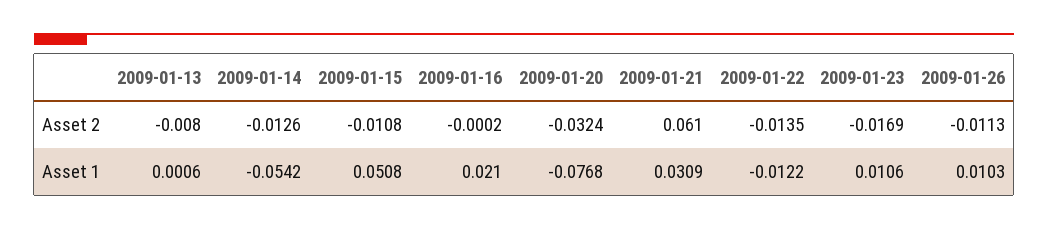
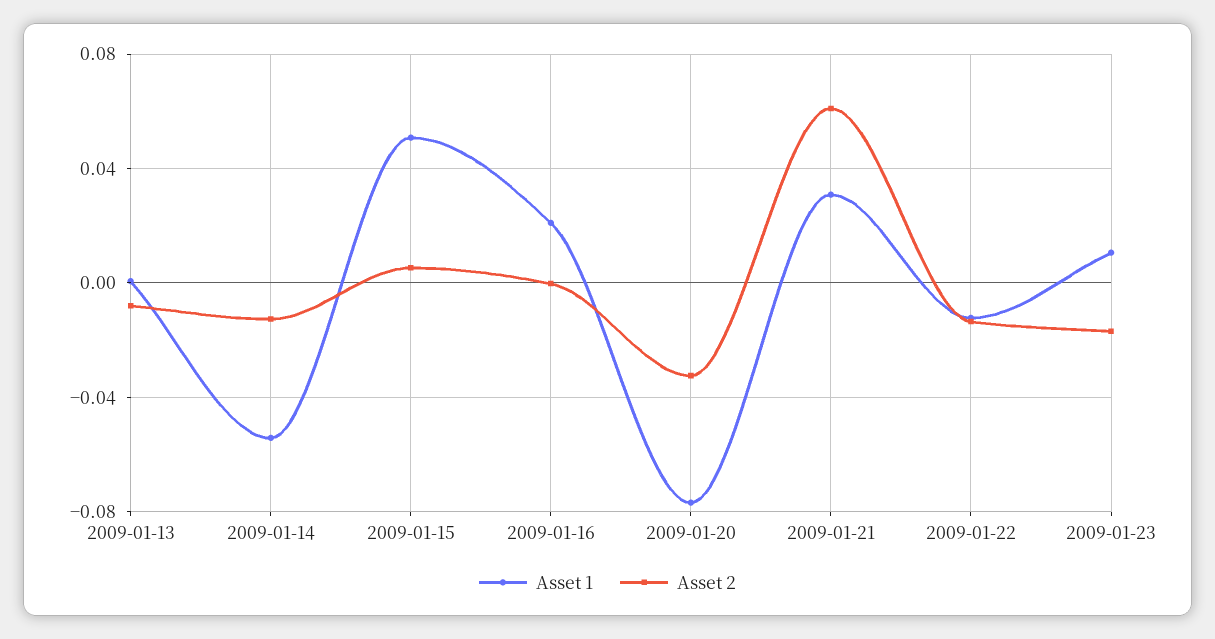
Asset 2, 2009-01-15: -0.0108 -> 0.005
Asset 2, 2009-01-26: -0.0113 -> none
Asset 1, 2009-01-26: 0.0103 -> none

